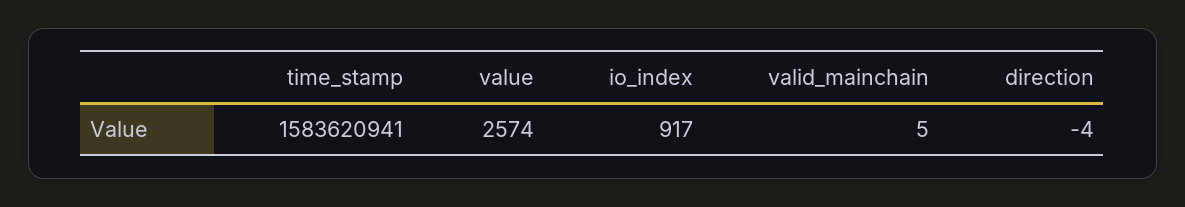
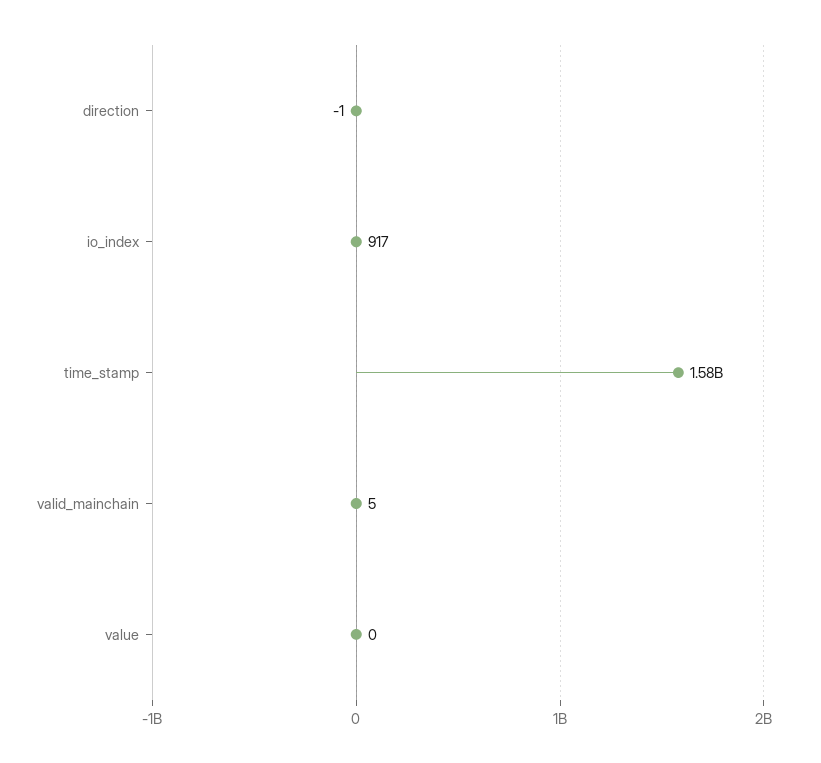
value: 2574 -> 0
direction: -4 -> -1

